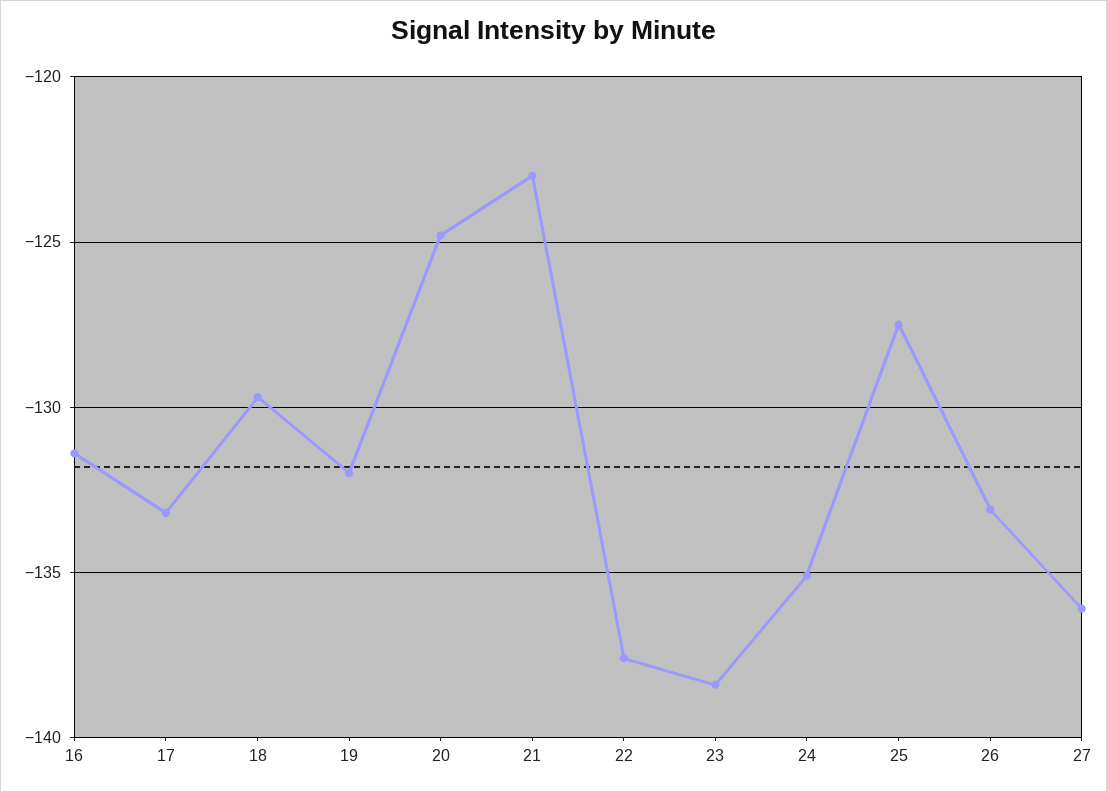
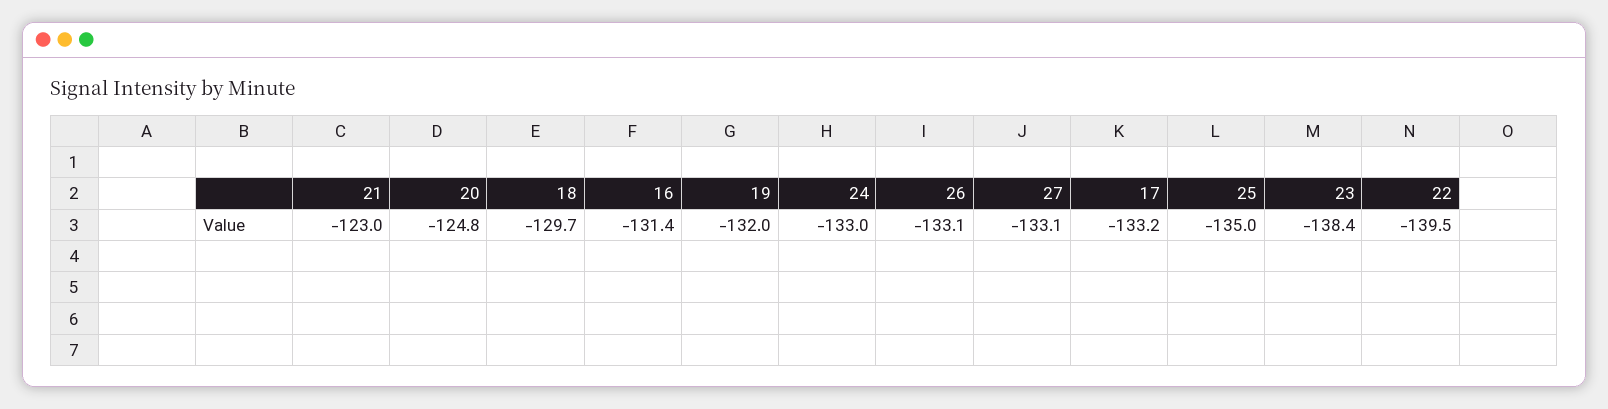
22: -137.5 -> -139.5
24: -135 -> -133
25: -127.5 -> -135
27: -136 -> -133.1

